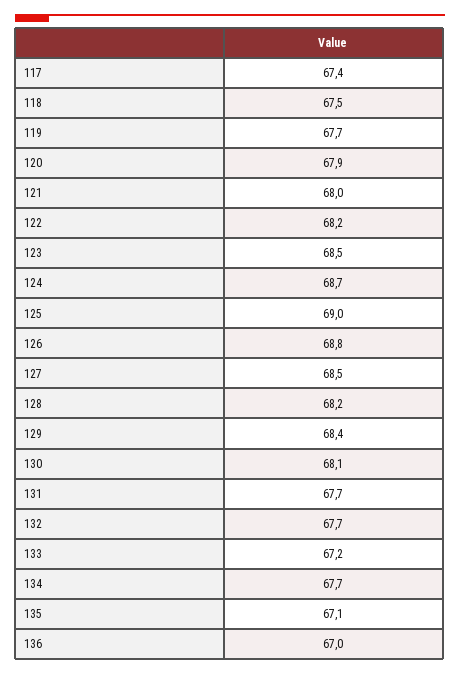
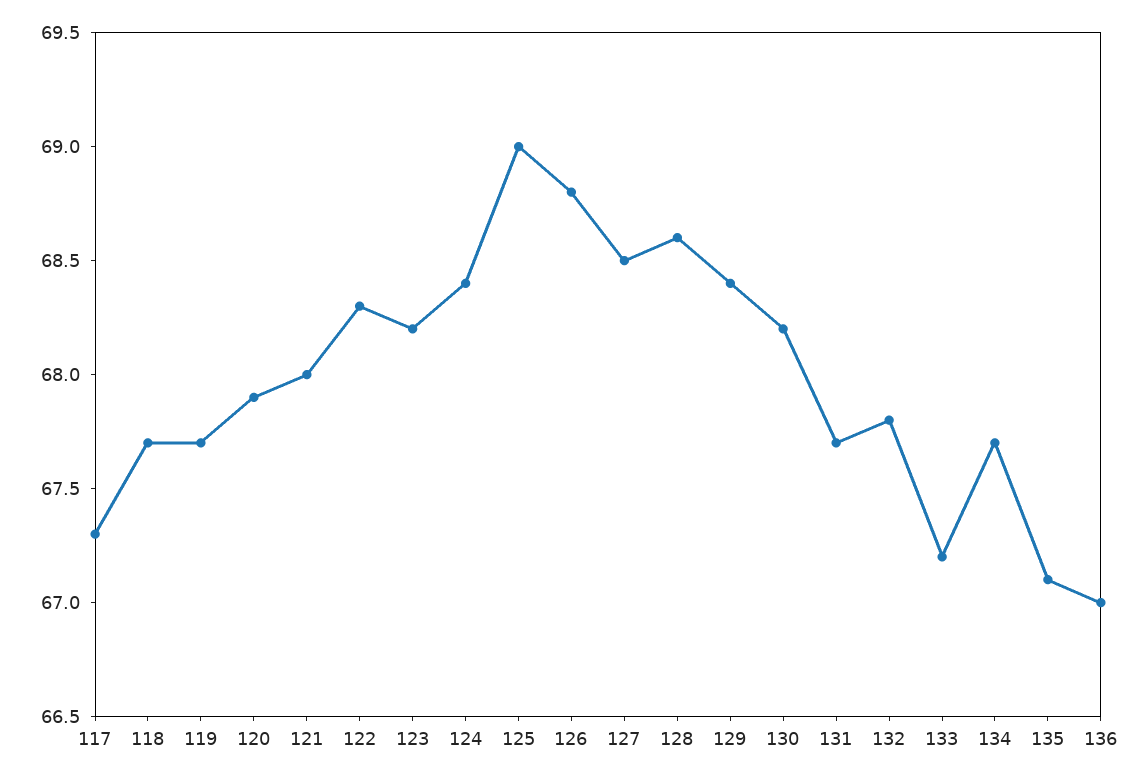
117: 67.4 -> 67.3
118: 67.5 -> 67.7
122: 68.2 -> 68.3
123: 68.5 -> 68.2
124: 68.7 -> 68.4
128: 68.2 -> 68.6
130: 68.1 -> 68.2
132: 67.7 -> 67.8

